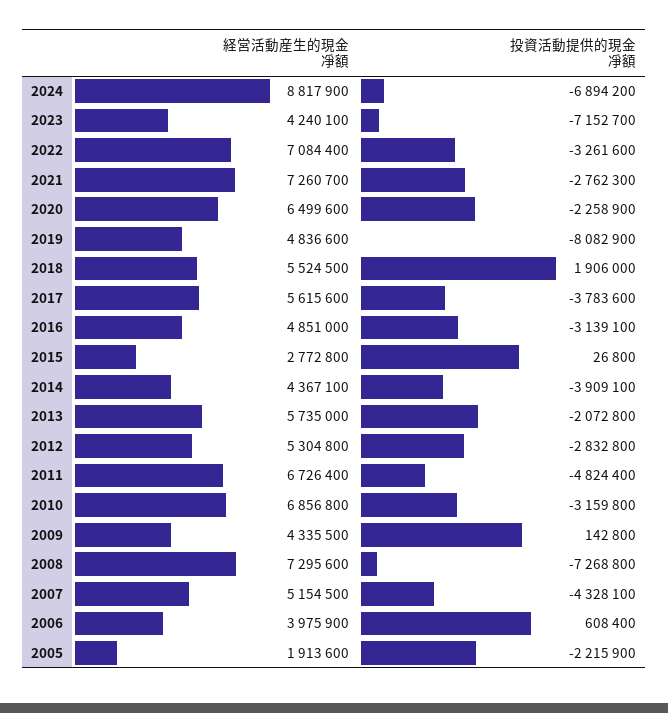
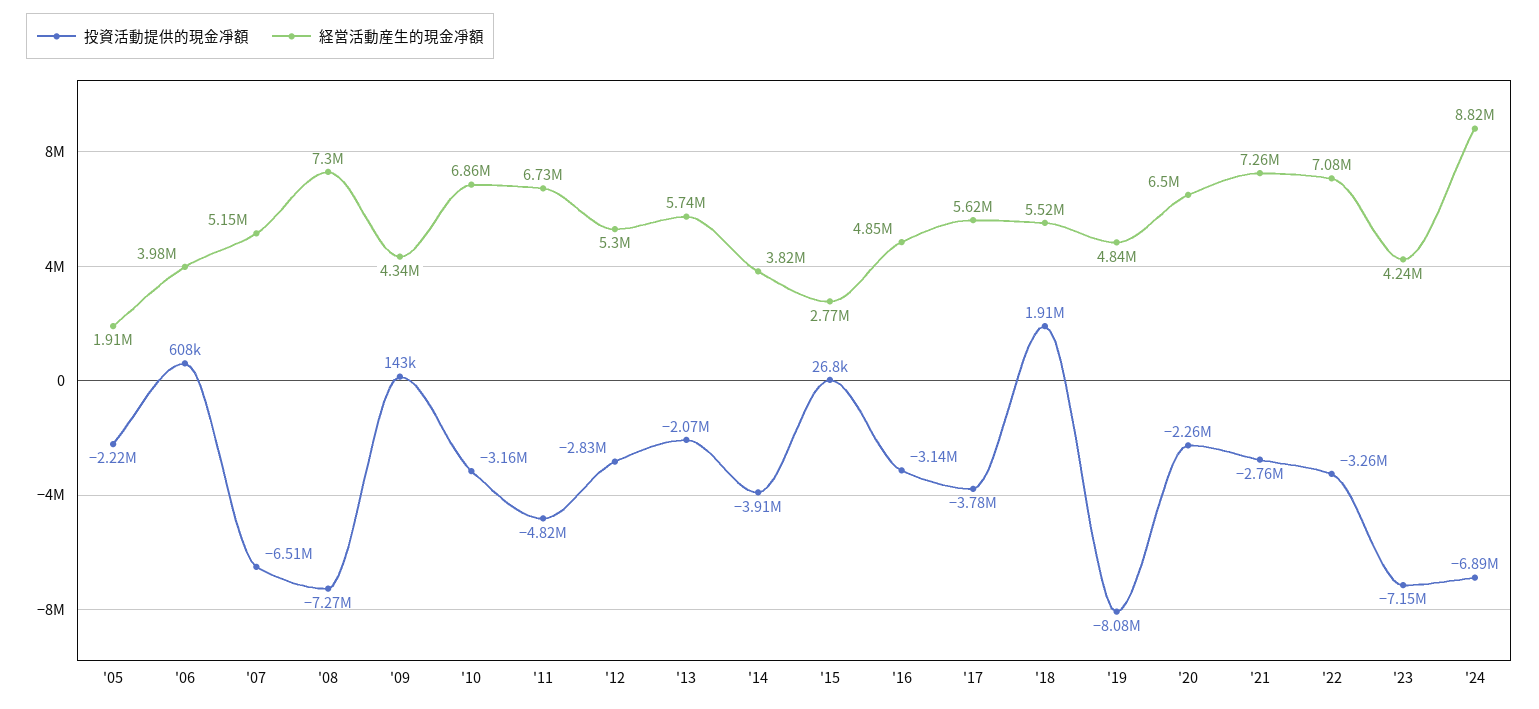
経営活動産生的現金凈額, 2014: 4367100 -> 3820000
投資活動提供的現金凈額, 2007: -4328100 -> -6510000

